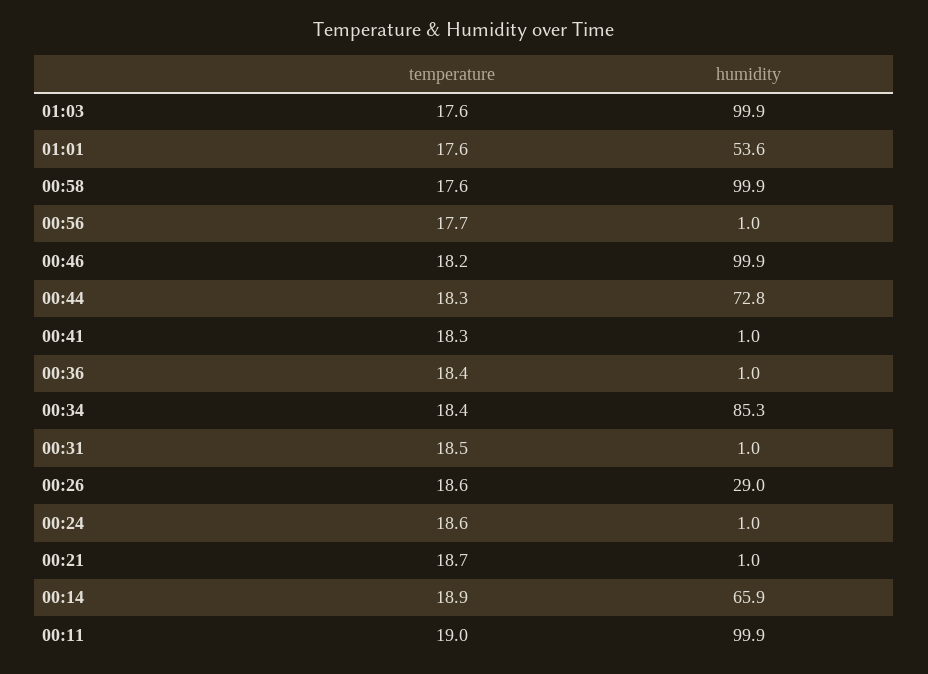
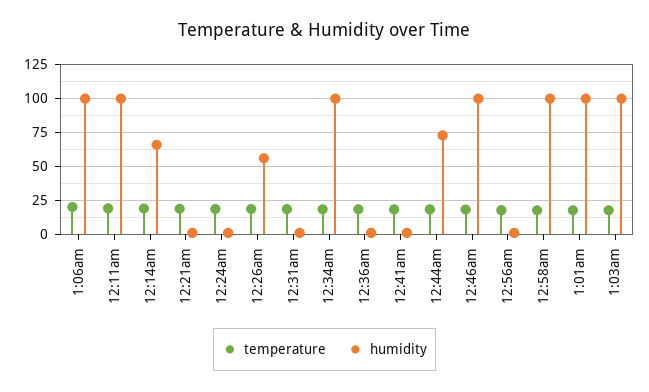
humidity, 01:01: 53.6 -> 100
humidity, 00:34: 85.3 -> 100
humidity, 00:26: 29 -> 55
temperature, 1:06am: none -> 20
humidity, 1:06am: none -> 100

